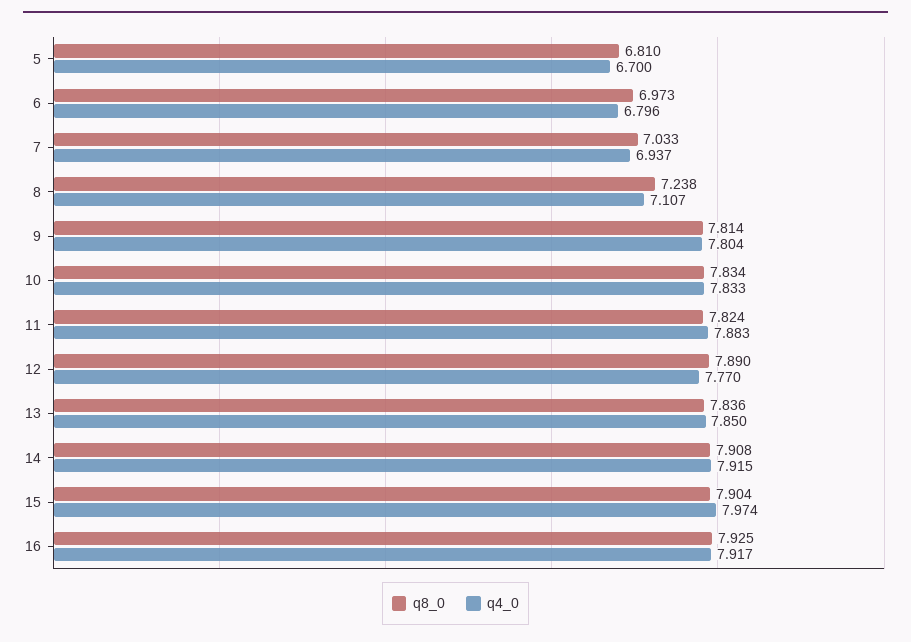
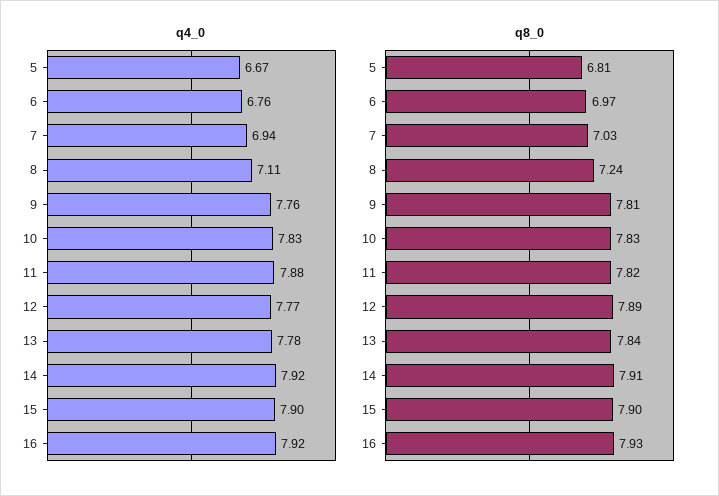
q4_0, 5: 6.7 -> 6.67
q4_0, 6: 6.796 -> 6.76
q4_0, 9: 7.804 -> 7.76
q4_0, 13: 7.85 -> 7.78
q4_0, 15: 7.974 -> 7.9

